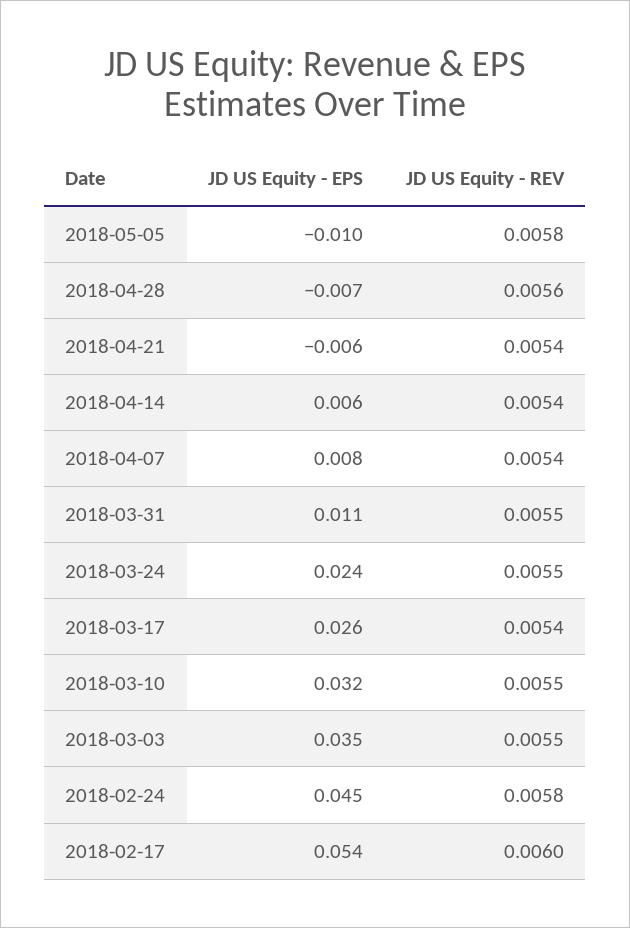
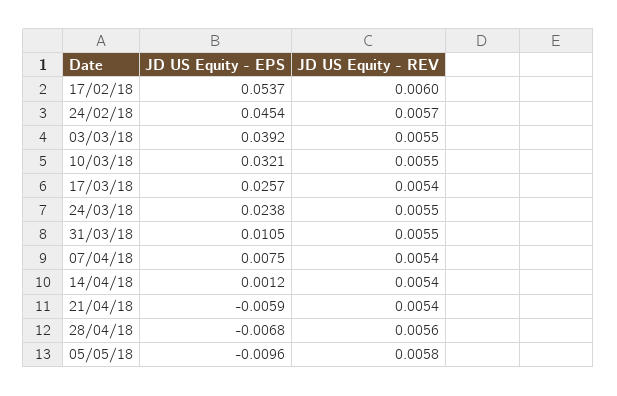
JD US Equity - EPS, 2018-04-14: 0.006 -> 0.0012
JD US Equity - EPS, 2018-03-03: 0.035 -> 0.0392
JD US Equity - REV, 2018-02-24: 0.0058 -> 0.0057

